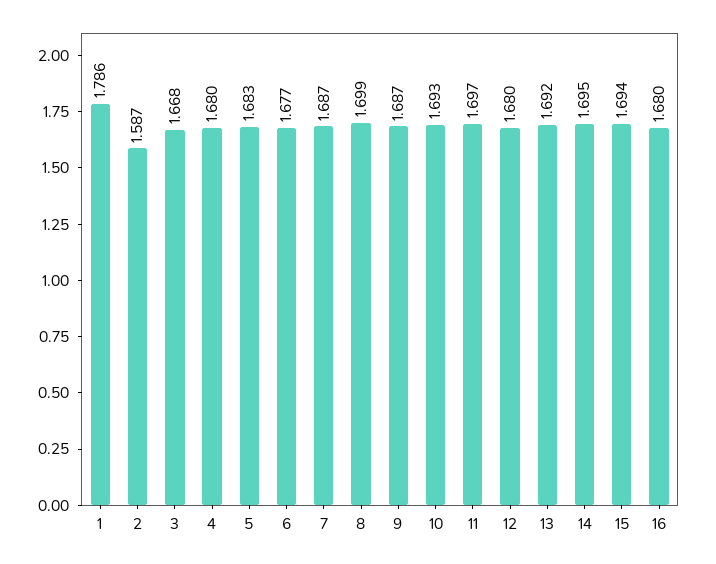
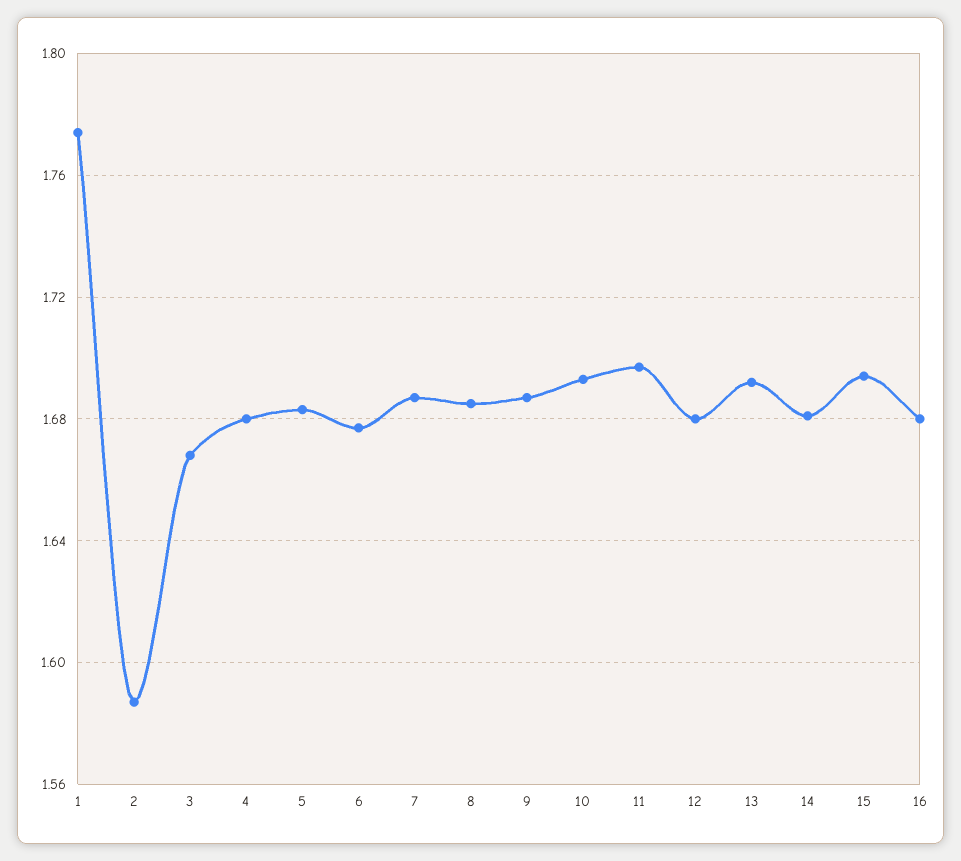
1: 1.786 -> 1.775
8: 1.699 -> 1.685
14: 1.695 -> 1.68

